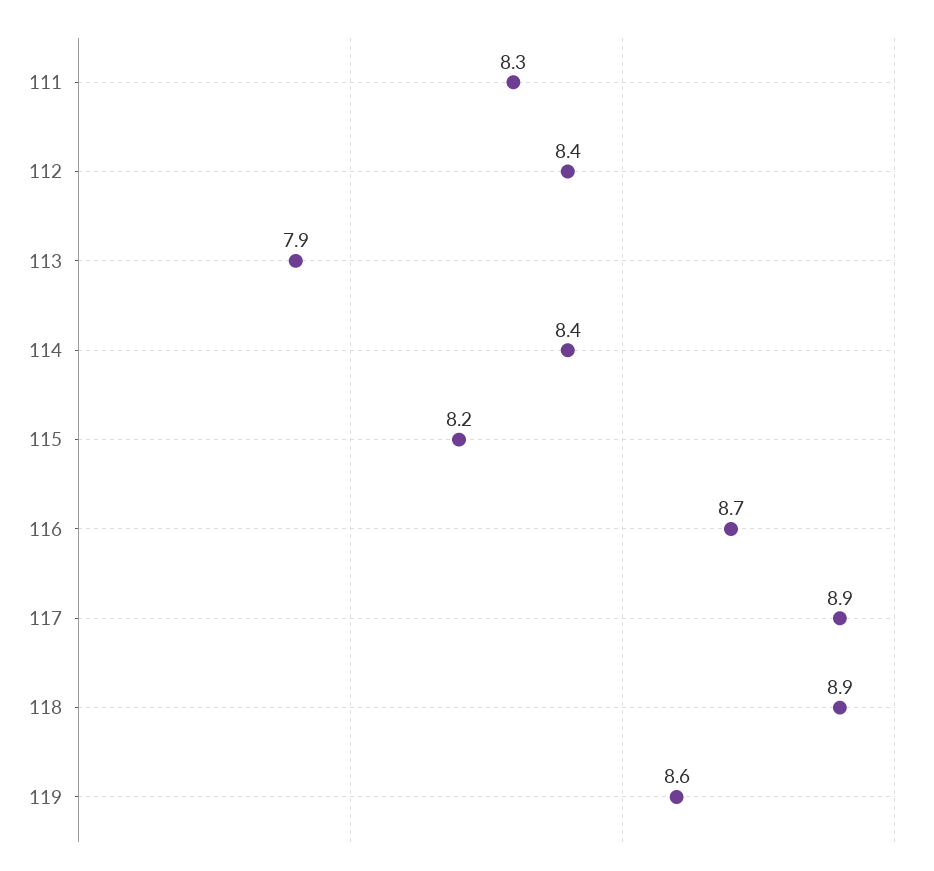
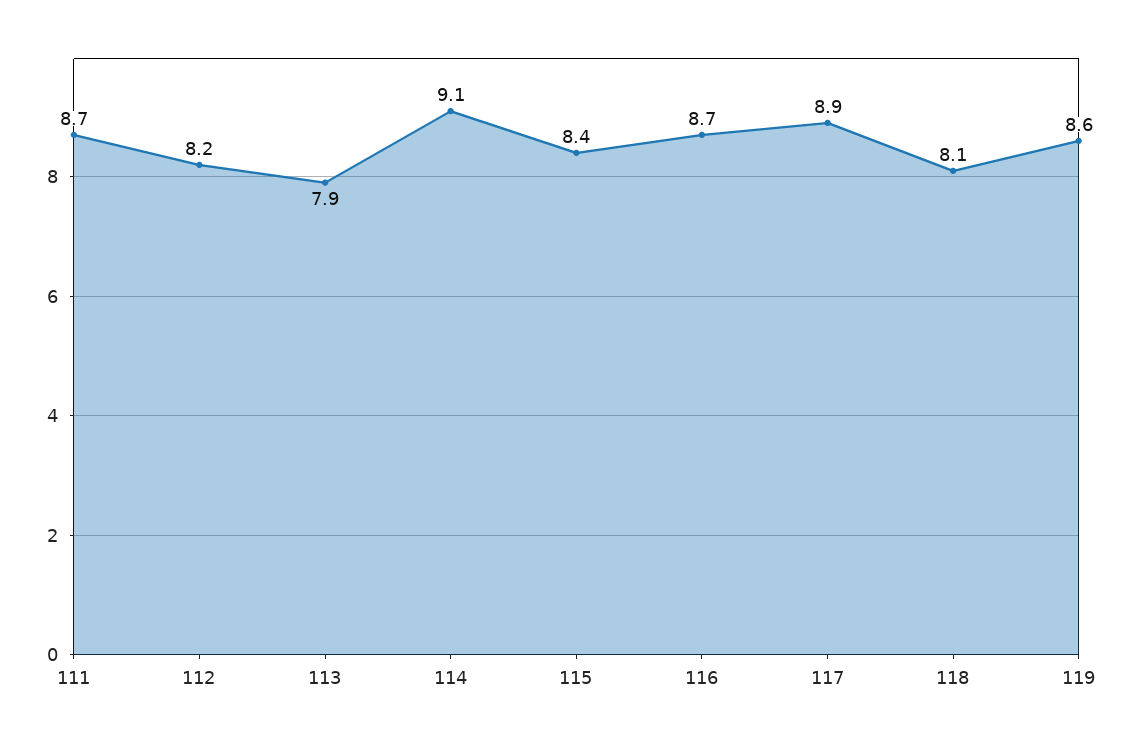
111: 8.3 -> 8.7
112: 8.4 -> 8.2
114: 8.4 -> 9.1
115: 8.2 -> 8.4
118: 8.9 -> 8.1

